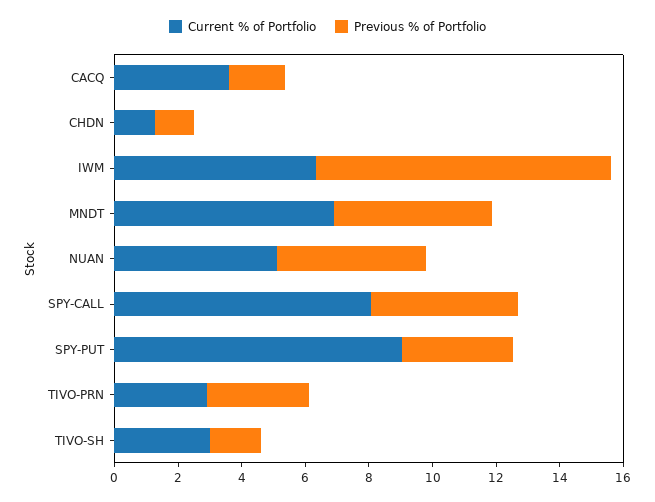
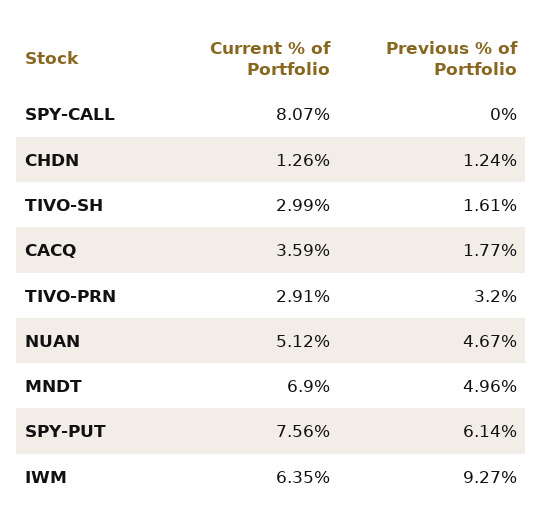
Previous % of Portfolio, SPY-CALL: 4.5 -> 0
Current % of Portfolio, SPY-PUT: 9 -> 7.56
Previous % of Portfolio, SPY-PUT: 3.5 -> 6.14

